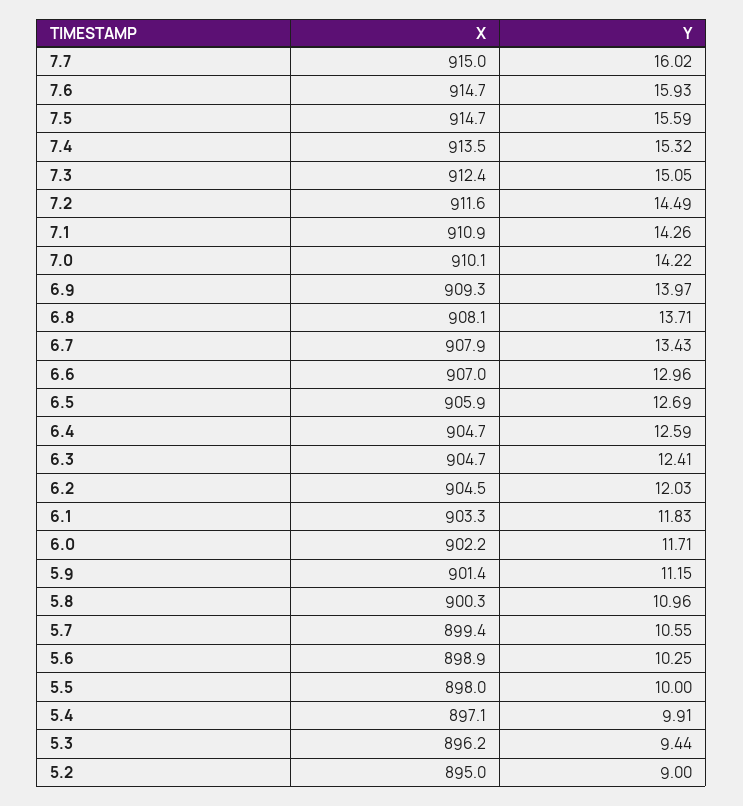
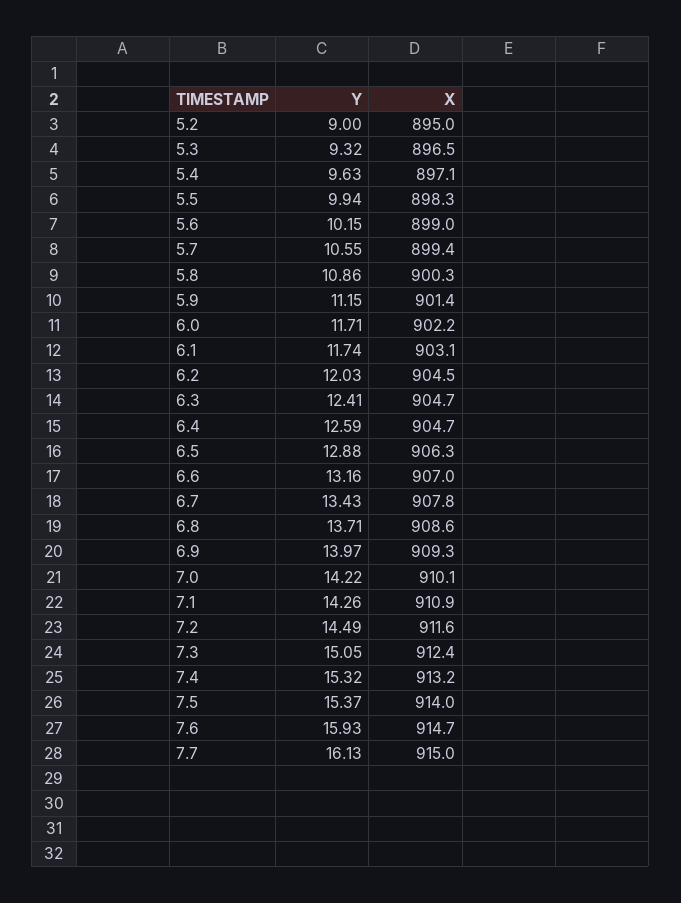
Y, 7.7: 16.02 -> 16.13
X, 7.5: 914.7 -> 914
Y, 7.5: 15.59 -> 15.37
X, 7.4: 913.5 -> 913.2
X, 6.8: 908.1 -> 908.6
X, 6.7: 907.9 -> 907.8
Y, 6.6: 12.96 -> 13.16
X, 6.5: 905.9 -> 906.3
Y, 6.5: 12.69 -> 12.88
X, 6.1: 903.3 -> 903.1
Y, 6.1: 11.83 -> 11.74
Y, 5.8: 10.96 -> 10.86
X, 5.6: 898.9 -> 899
Y, 5.6: 10.25 -> 10.15
X, 5.5: 898 -> 898.3
Y, 5.5: 10 -> 9.94
Y, 5.4: 9.91 -> 9.63
X, 5.3: 896.2 -> 896.5
Y, 5.3: 9.44 -> 9.32

